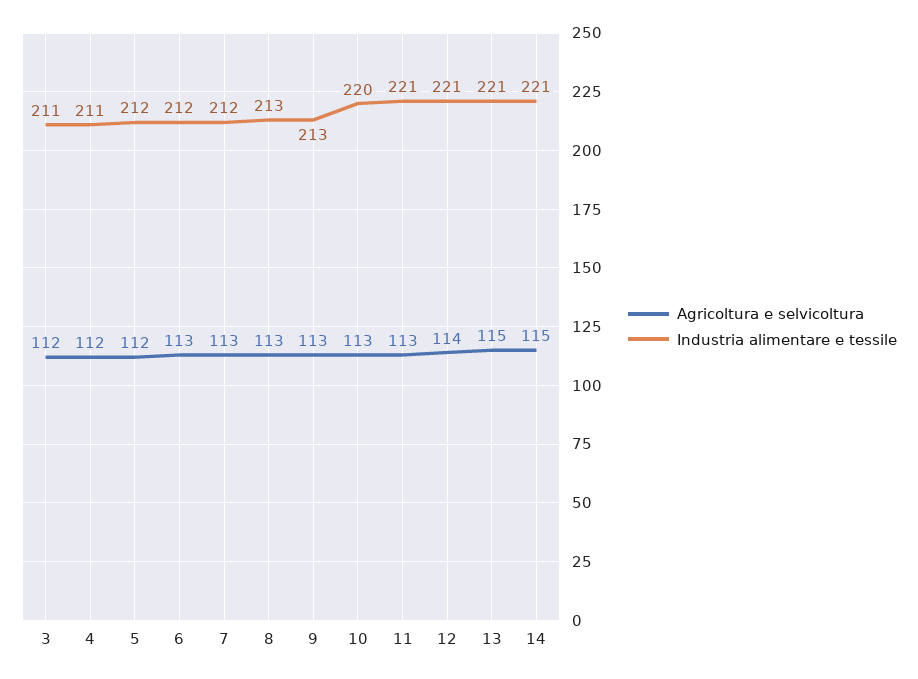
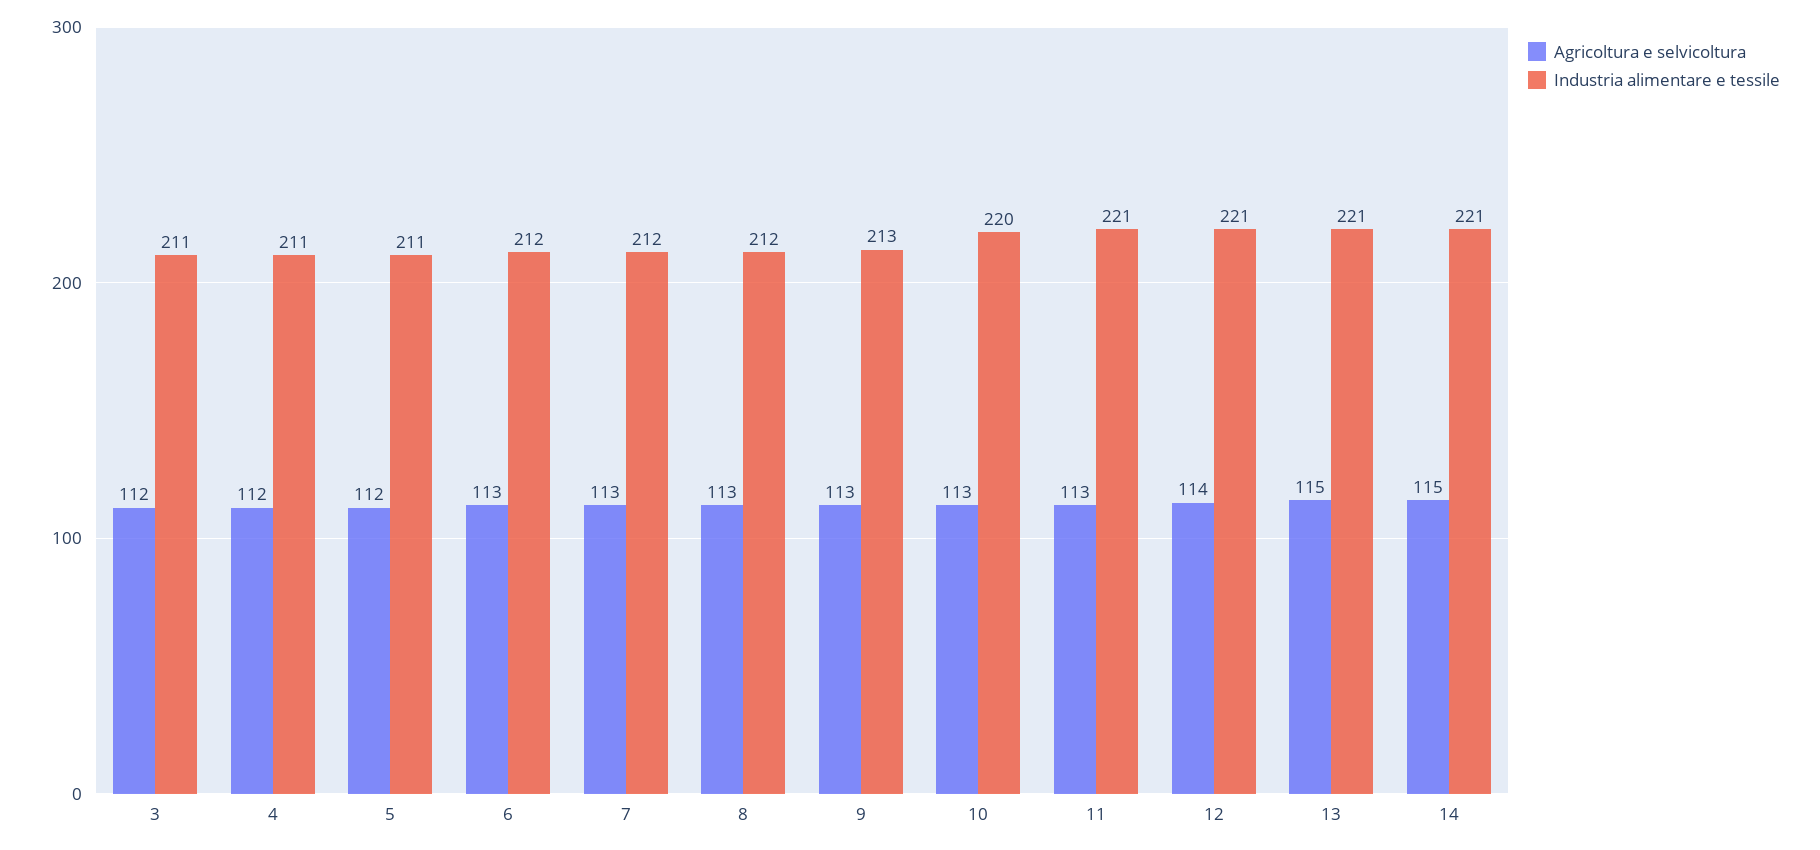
Industria alimentare e tessile, 5: 212 -> 211
Industria alimentare e tessile, 8: 213 -> 212

